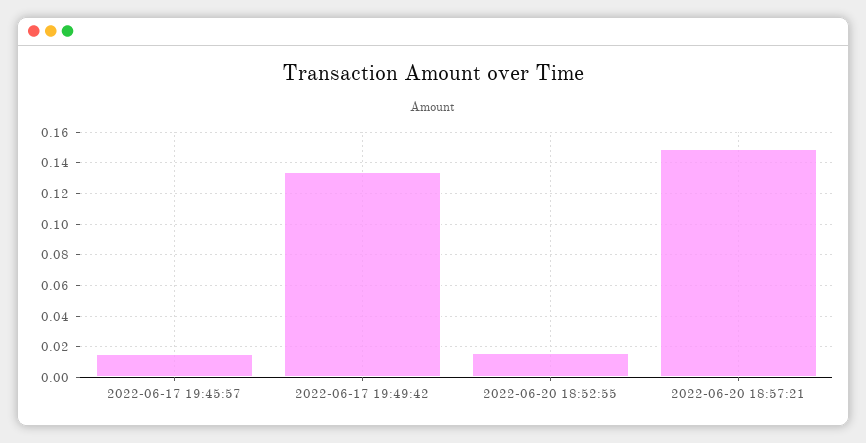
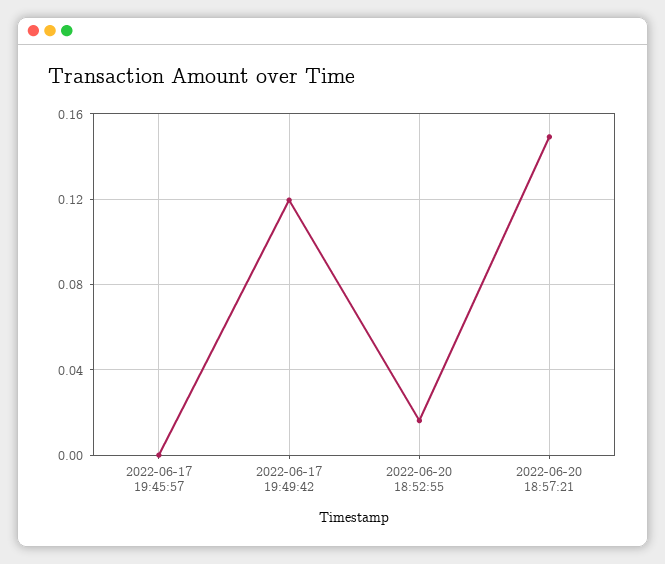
2022-06-17 19:45:57: 0.015 -> 0
2022-06-17 19:49:42: 0.135 -> 0.12

